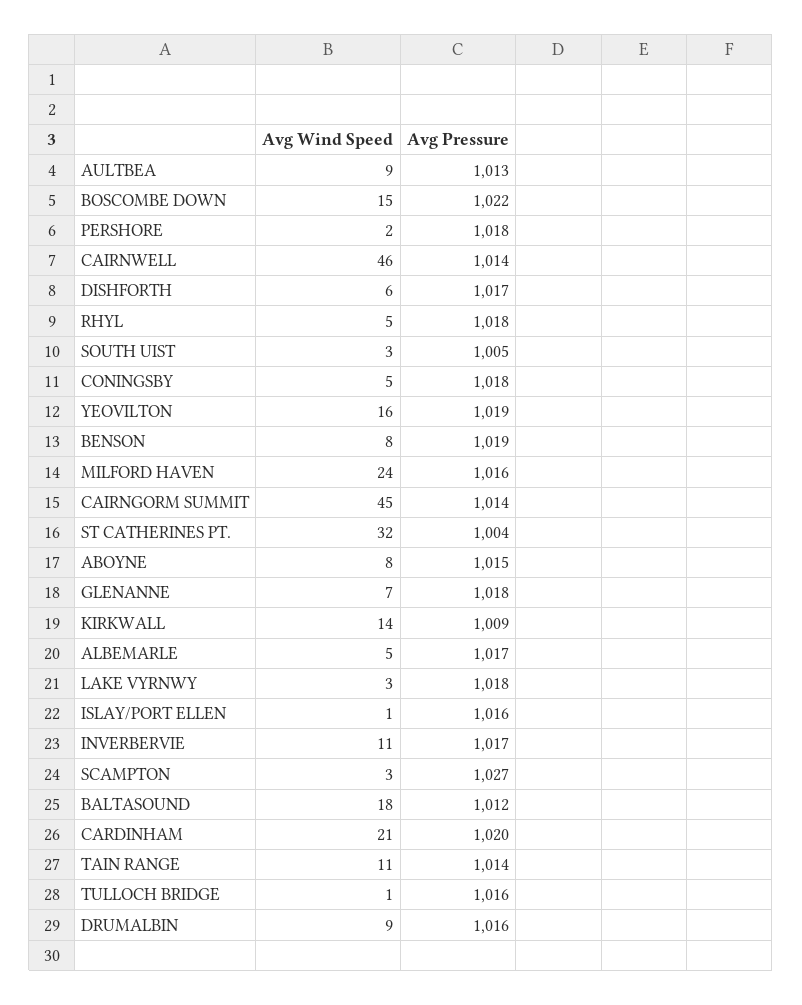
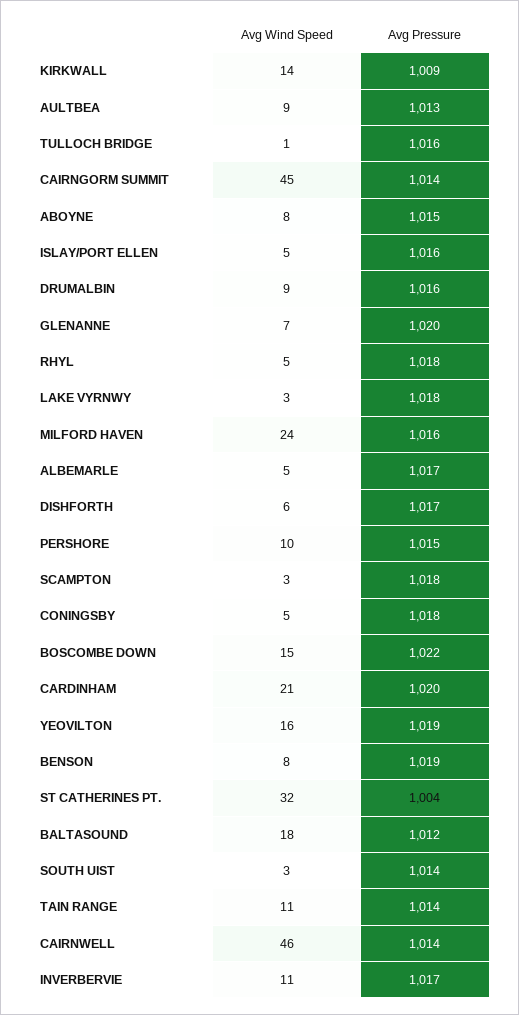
Avg Wind Speed, PERSHORE: 2 -> 10
Avg Pressure, PERSHORE: 1018 -> 1015
Avg Pressure, SOUTH UIST: 1005 -> 1014
Avg Pressure, GLENANNE: 1018 -> 1020
Avg Wind Speed, ISLAY/PORT ELLEN: 1 -> 5
Avg Pressure, SCAMPTON: 1027 -> 1018

